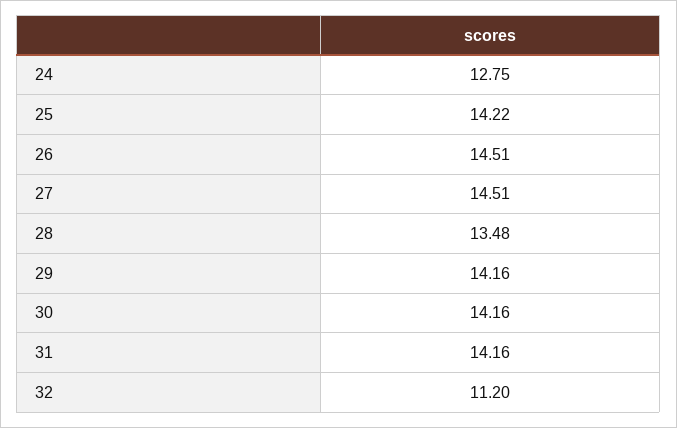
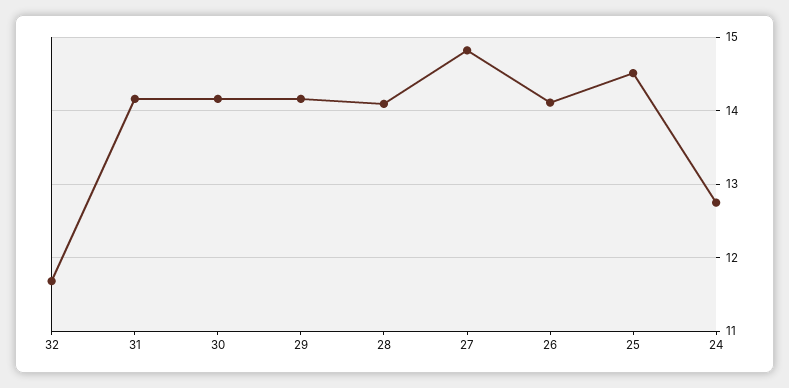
25: 14.22 -> 14.5
26: 14.51 -> 14.1
27: 14.51 -> 14.8
28: 13.48 -> 14.1
32: 11.2 -> 11.7

